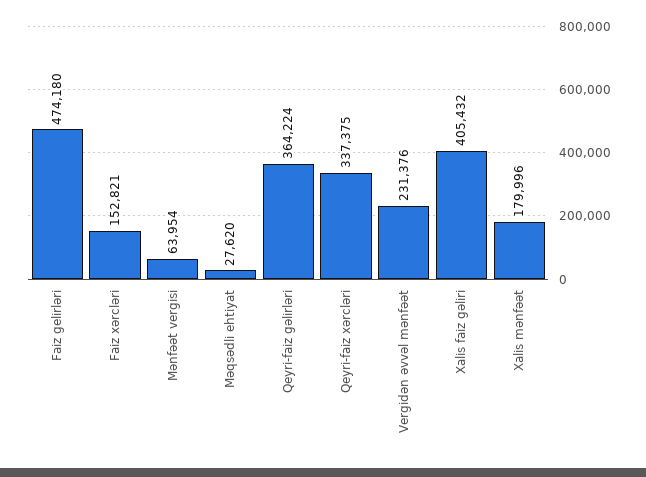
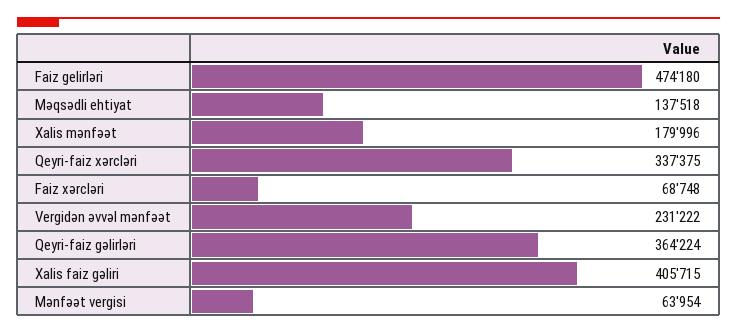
Faiz xərcləri: 152821 -> 68748
Məqsədli ehtiyat: 27620 -> 137518
Vergidən əvvəl mənfəət: 231376 -> 231222
Xalis faiz gəliri: 405432 -> 405715

